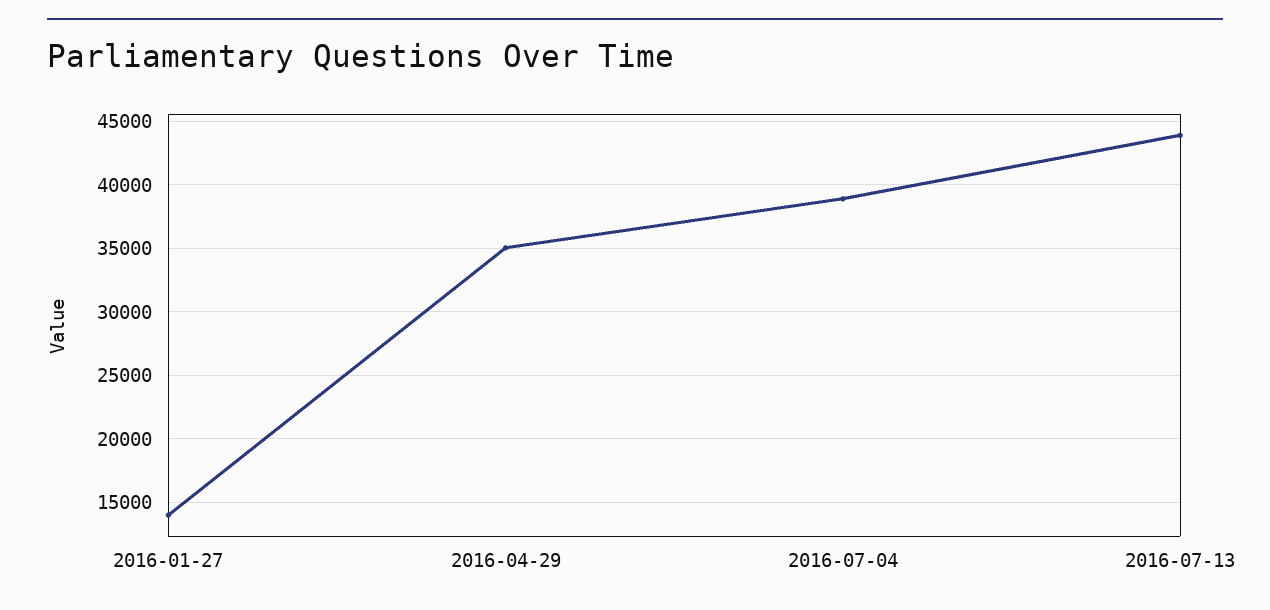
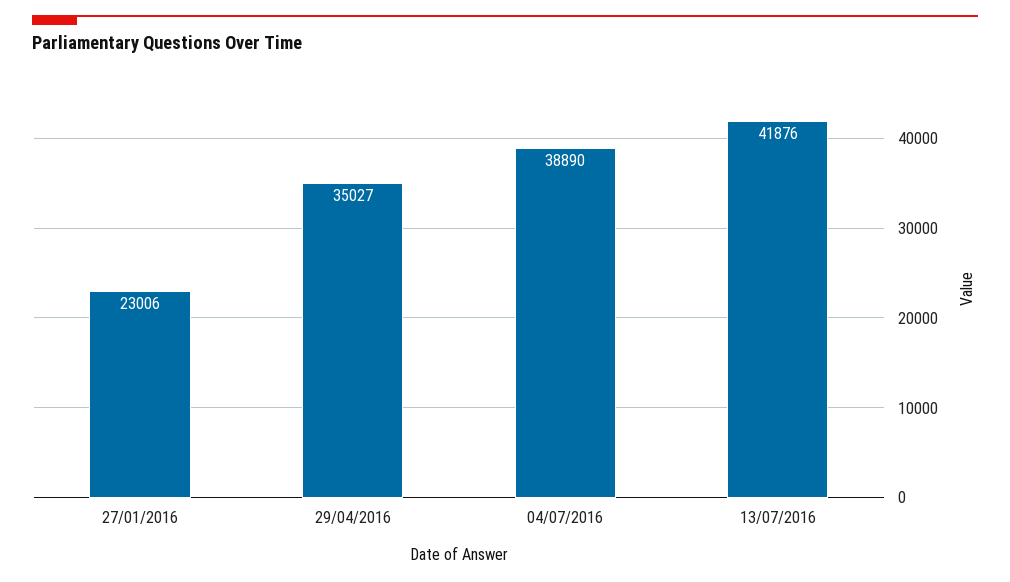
2016-01-27: 14000 -> 23006
2016-07-13: 44000 -> 41876

